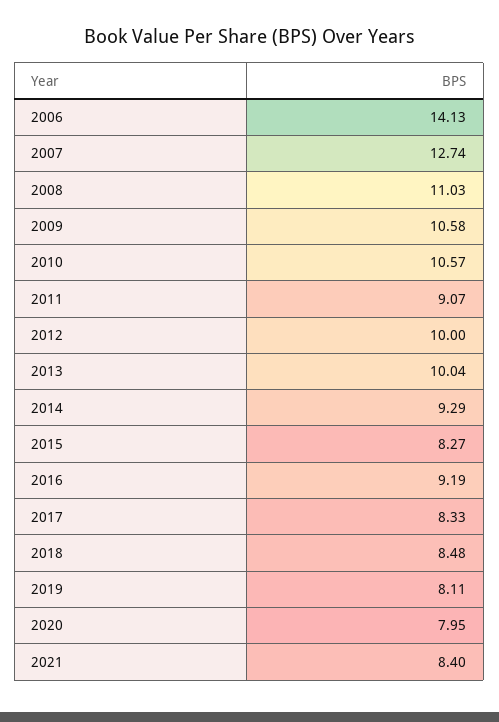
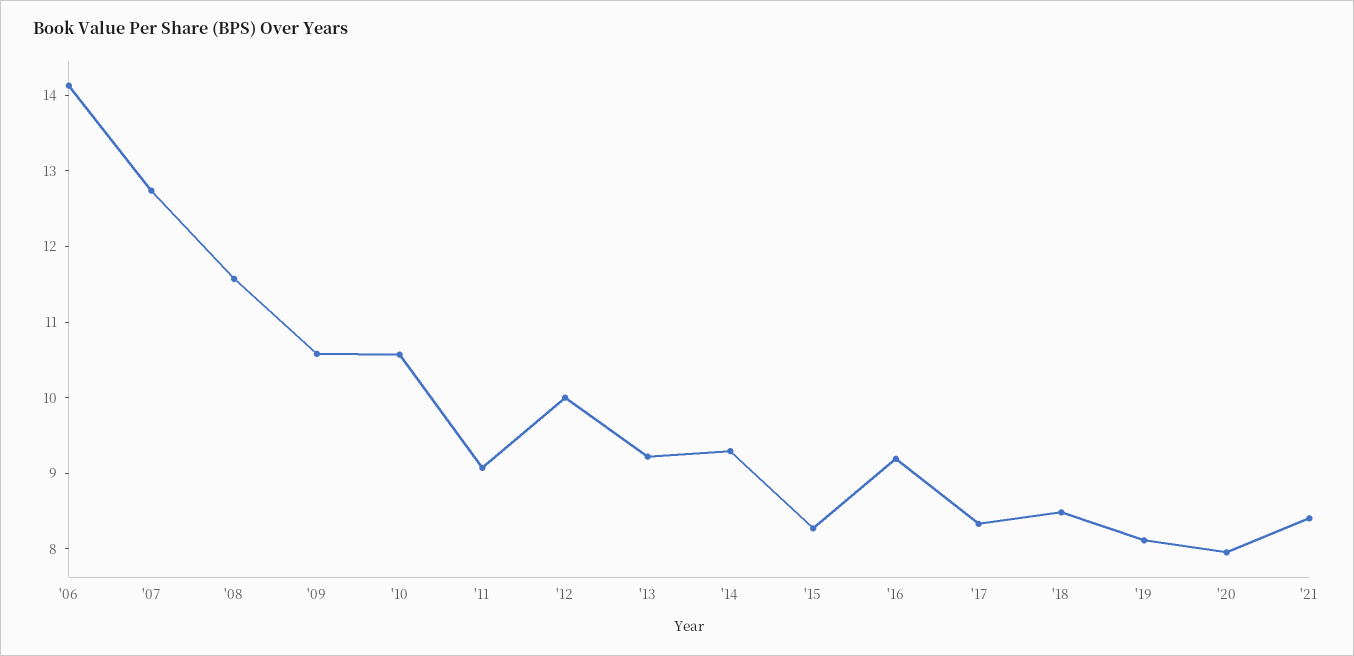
2008: 11.03 -> 11.6
2013: 10.04 -> 9.2

